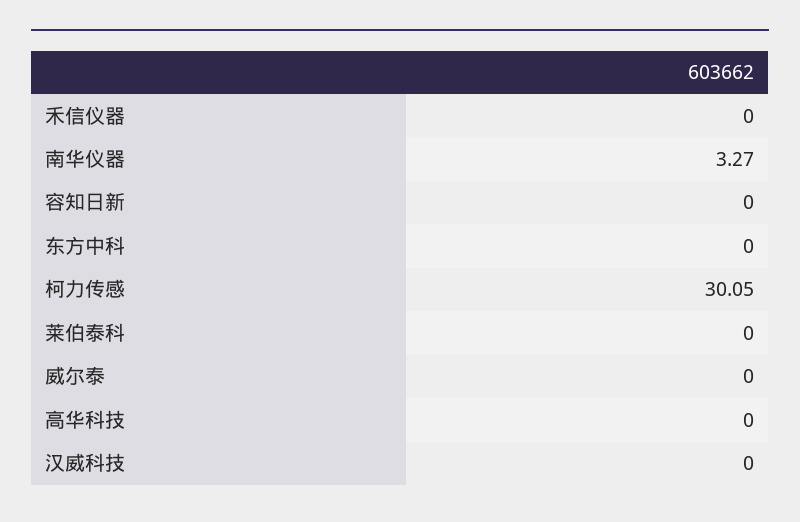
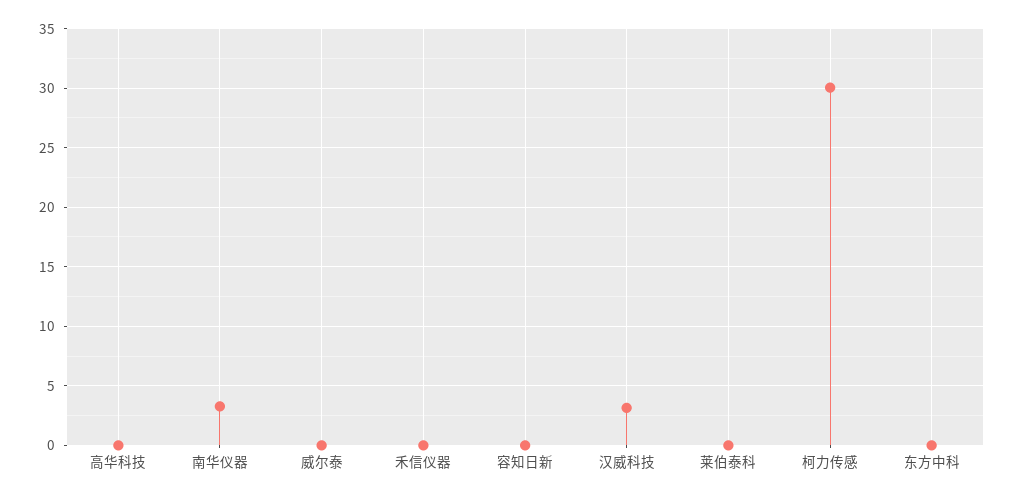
汉威科技: 0 -> 3

